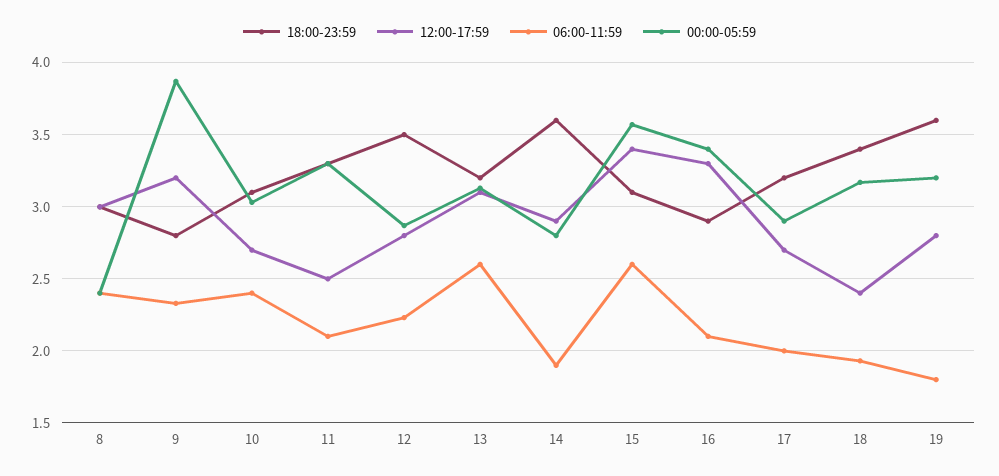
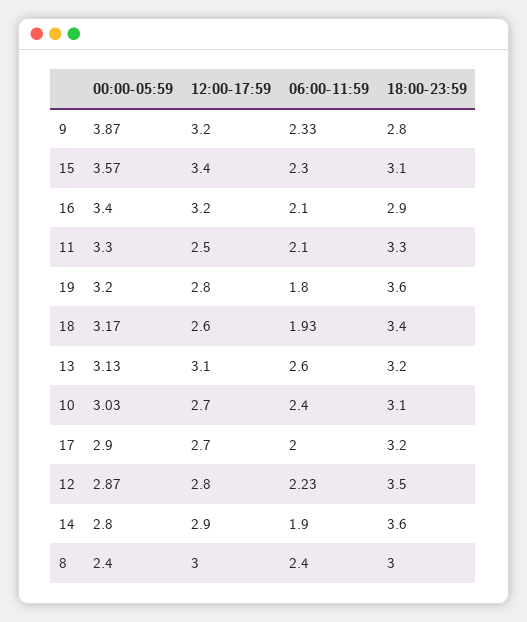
06:00-11:59, 15: 2.6 -> 2.3
12:00-17:59, 16: 3.3 -> 3.2
12:00-17:59, 18: 2.4 -> 2.6

